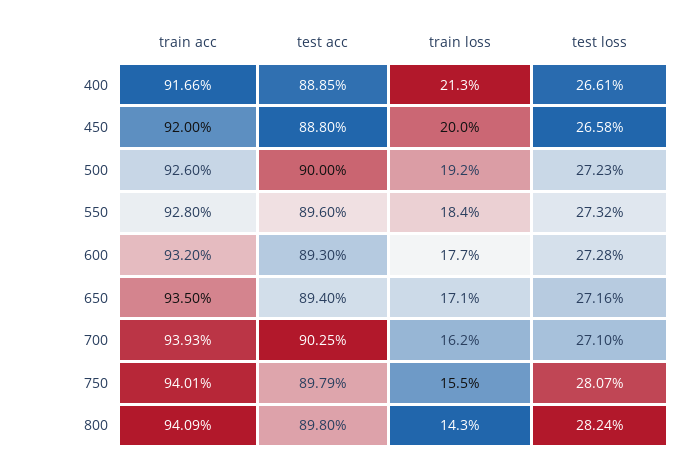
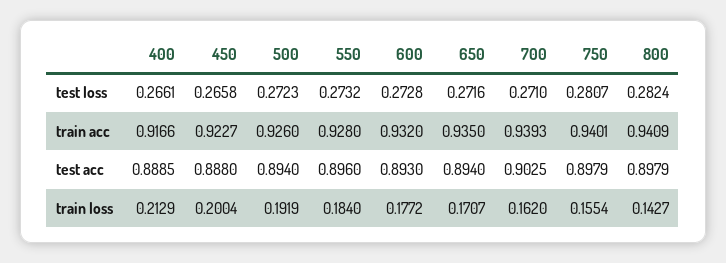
train acc, 450: 0.92 -> 0.9227
test acc, 500: 0.9 -> 0.894
test acc, 800: 0.898 -> 0.8979

